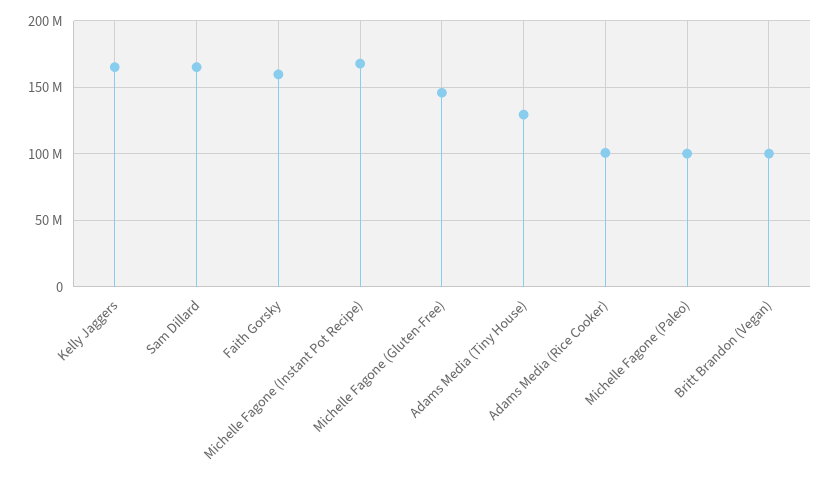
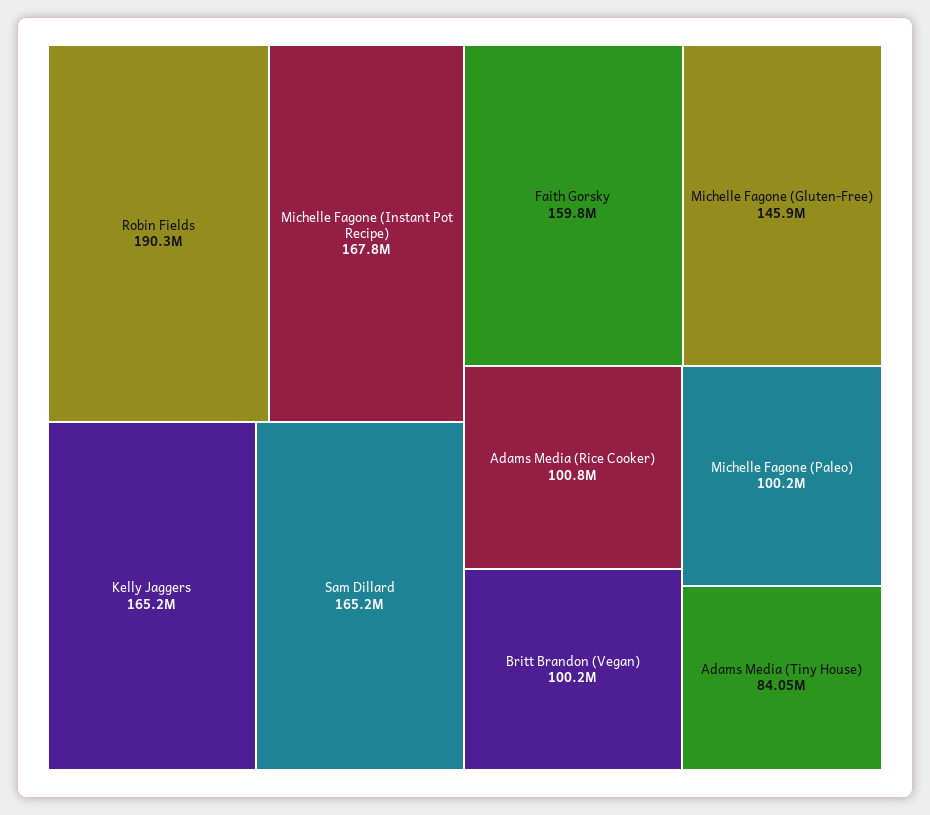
Adams Media (Tiny House): 130000000 -> 84050000
Robin Fields: none -> 190300000

